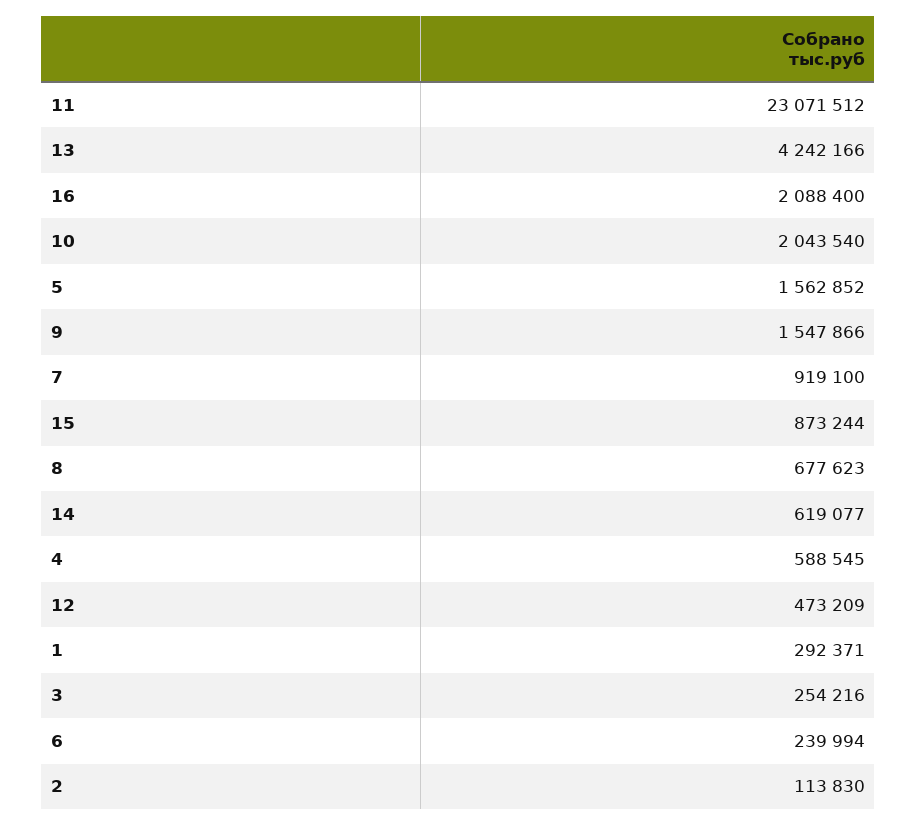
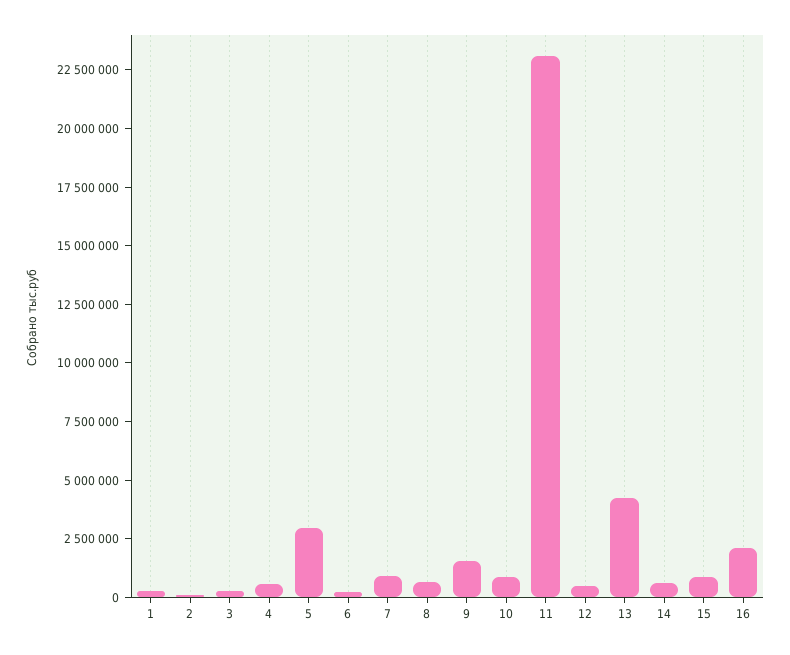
10: 2043540 -> 1000000
5: 1562852 -> 3000000

